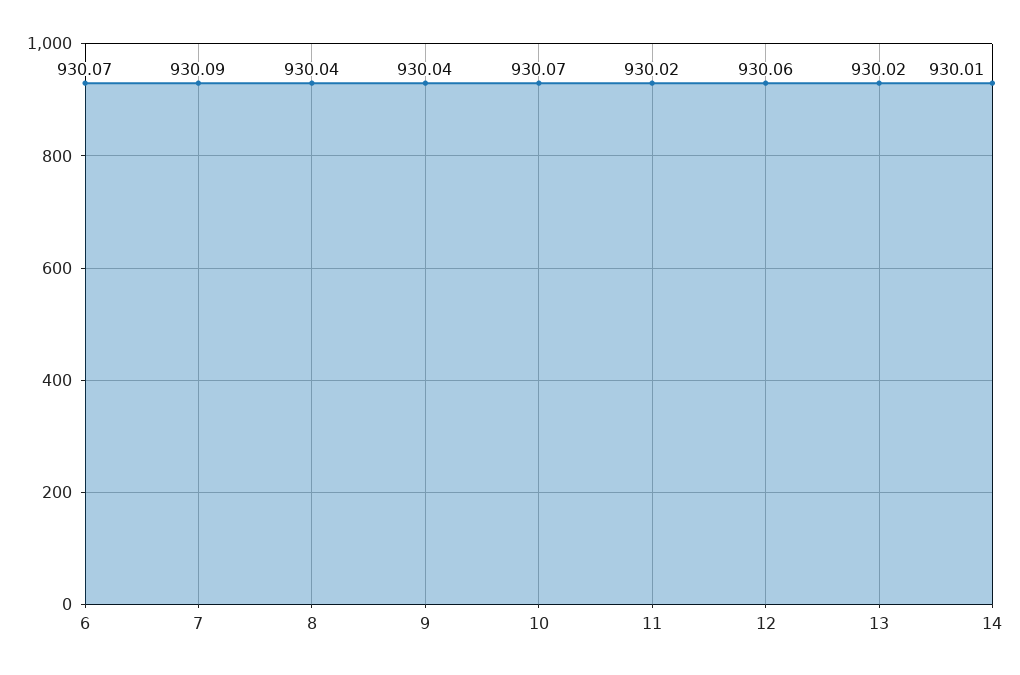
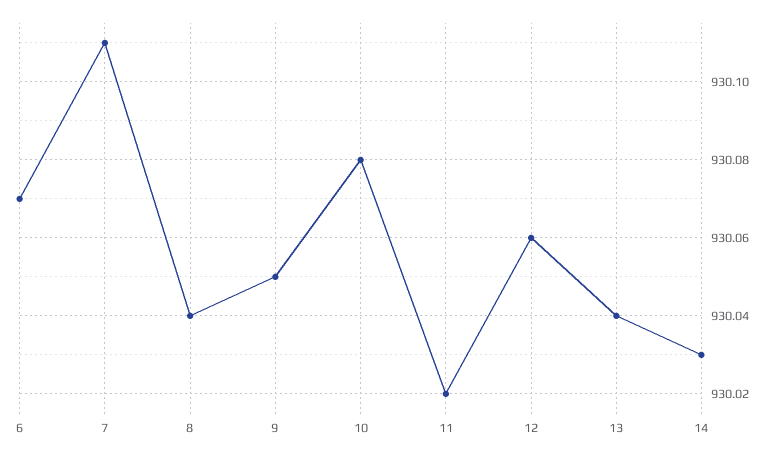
7: 930.09 -> 930.11
9: 930.04 -> 930.05
10: 930.07 -> 930.08
13: 930.02 -> 930.04
14: 930.01 -> 930.03

